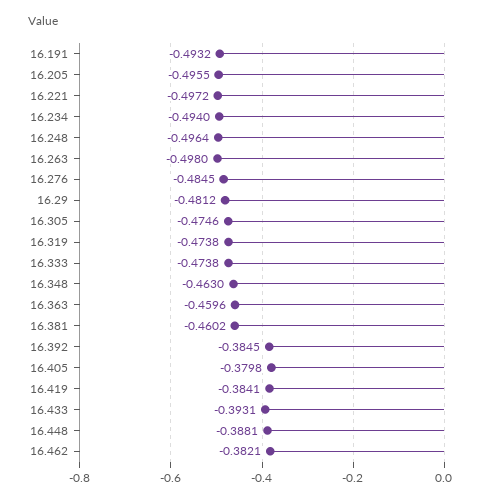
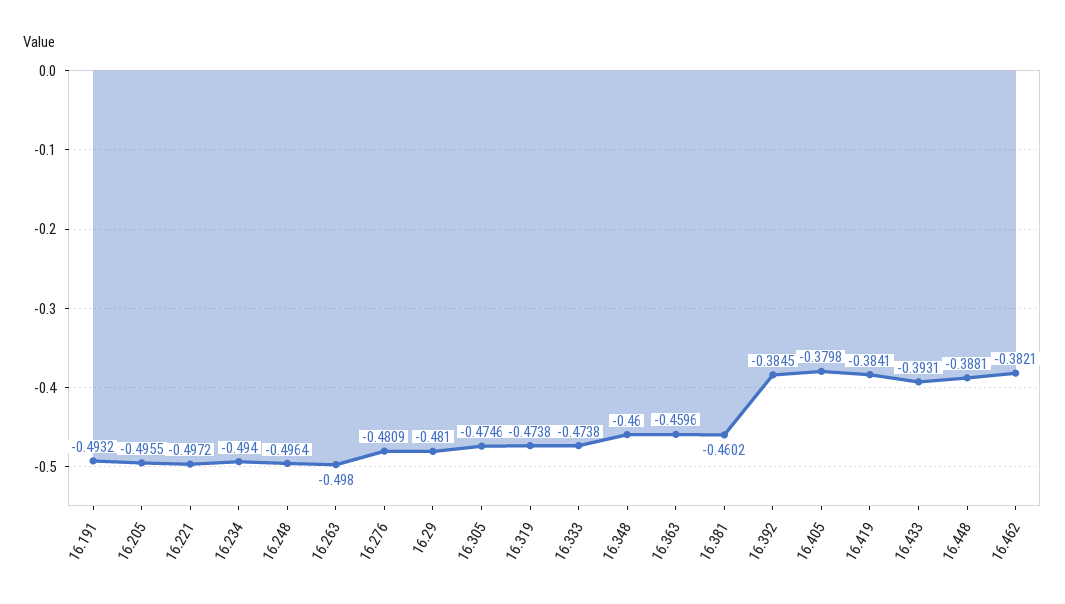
16.276: -0.4845 -> -0.4809
16.29: -0.4812 -> -0.481
16.348: -0.463 -> -0.46

